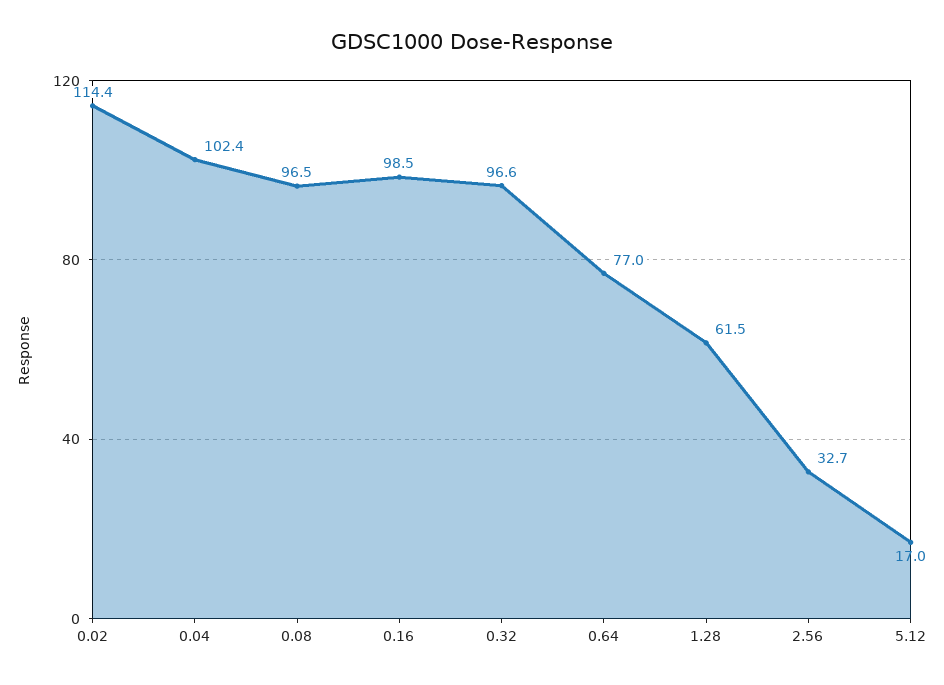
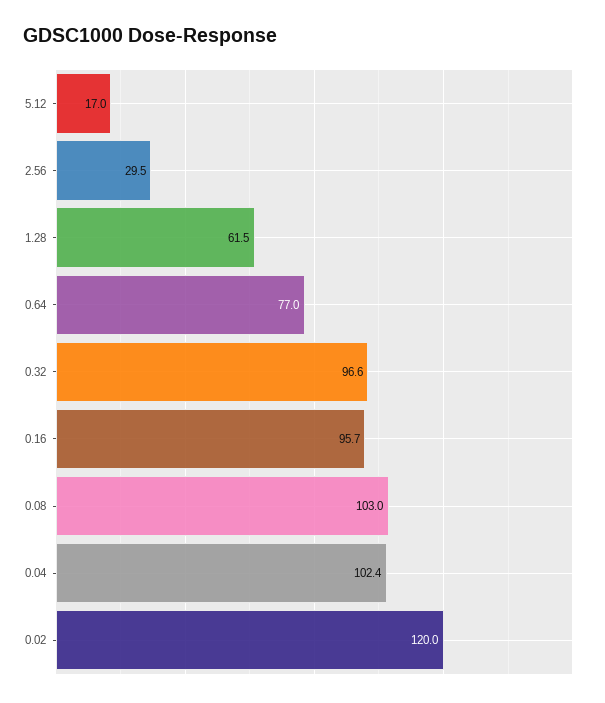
0.02: 114.4 -> 120
0.08: 96.5 -> 103
0.16: 98.5 -> 95.7
2.56: 32.7 -> 29.5

